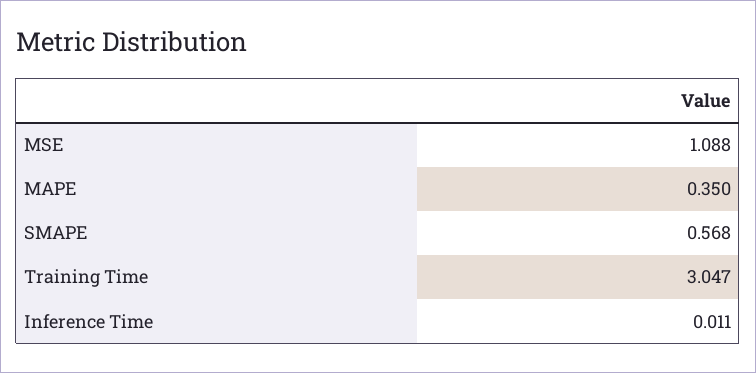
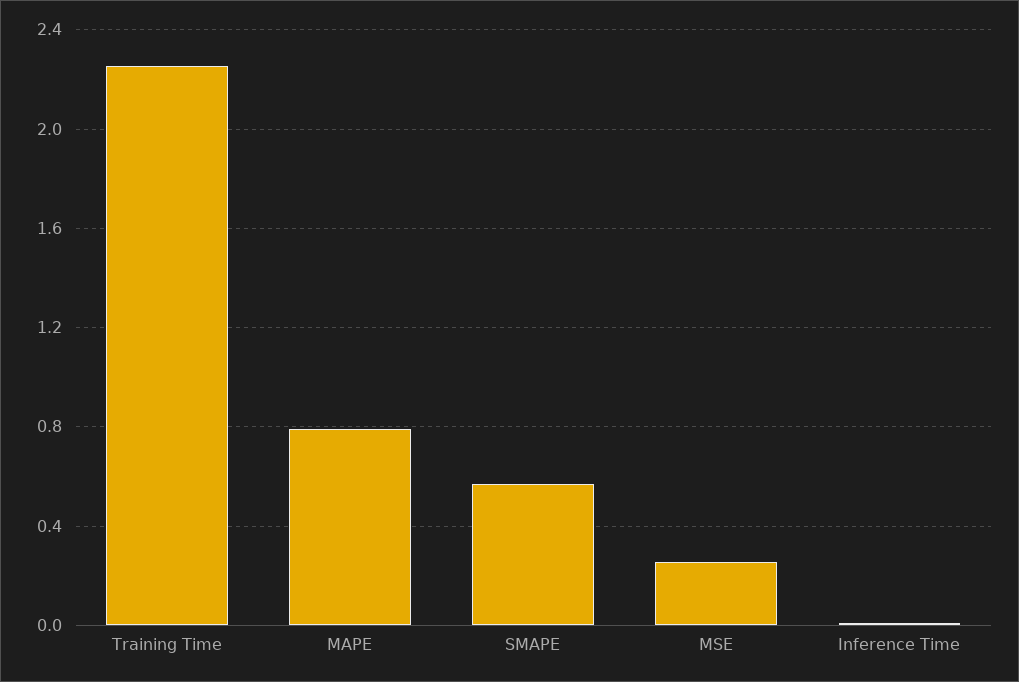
MSE: 1.088 -> 0.25
MAPE: 0.35 -> 0.8
Training Time: 3.047 -> 2.25

